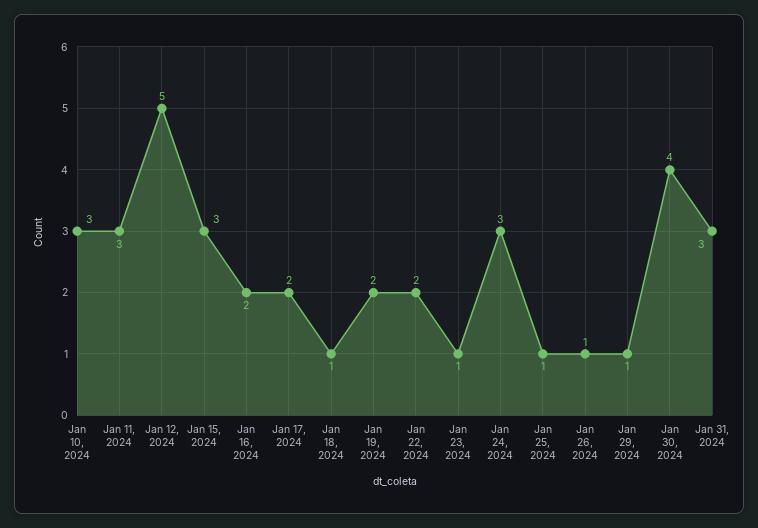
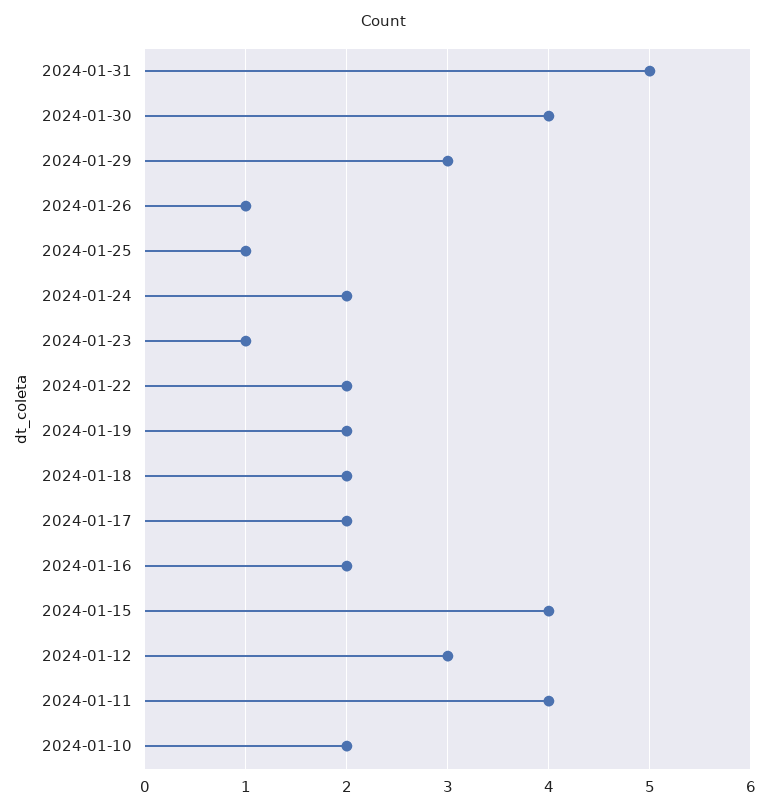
Jan 10, 2024: 3 -> 2
Jan 11, 2024: 3 -> 4
Jan 12, 2024: 5 -> 3
Jan 15, 2024: 3 -> 4
Jan 18, 2024: 1 -> 2
Jan 24, 2024: 3 -> 2
Jan 29, 2024: 1 -> 3
Jan 31, 2024: 3 -> 5

